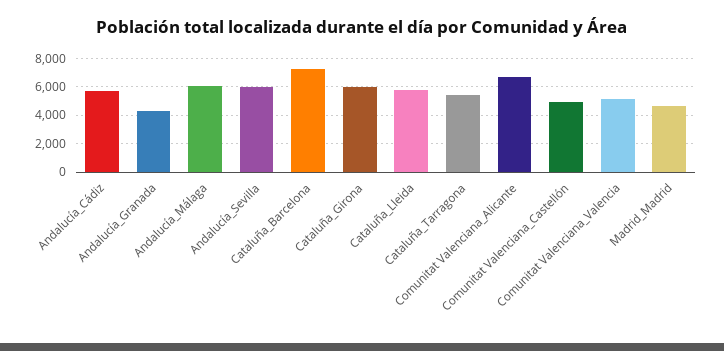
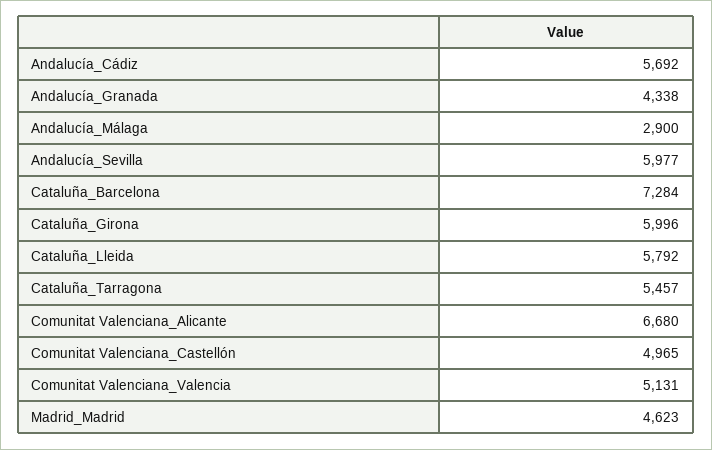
Andalucía_Málaga: 6000 -> 2900

